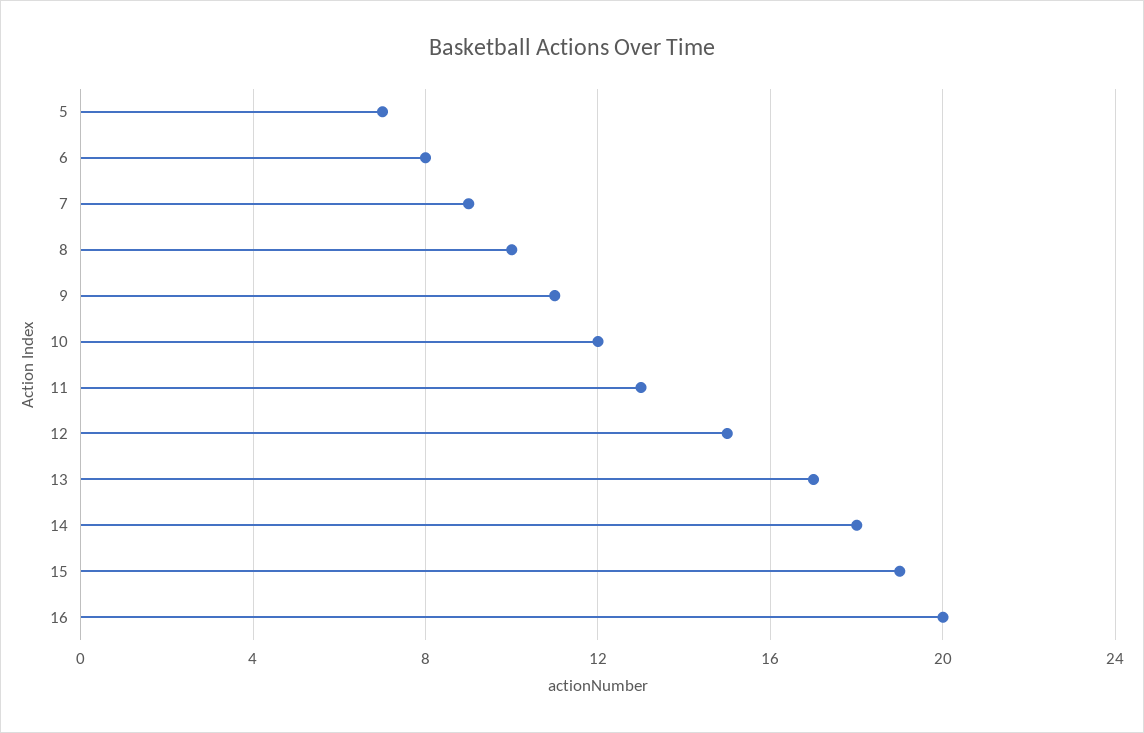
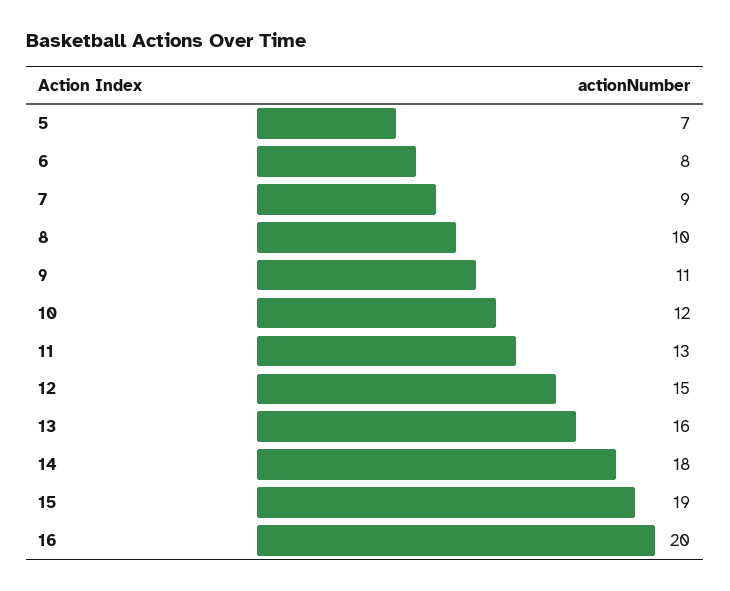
13: 17 -> 16

